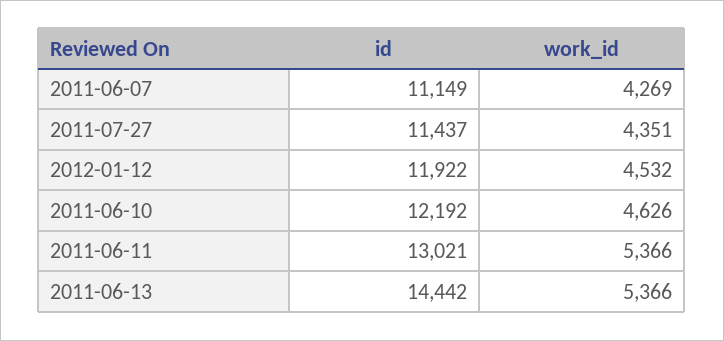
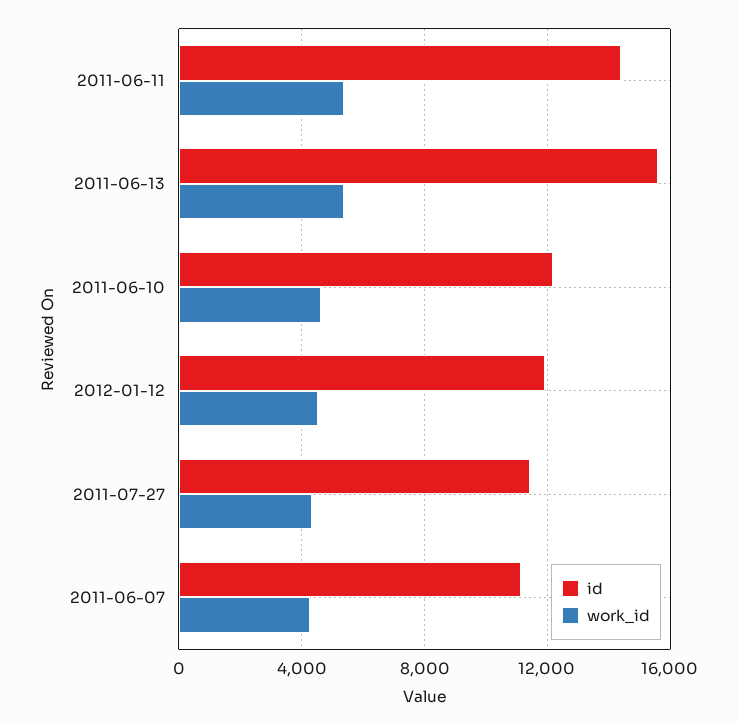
id, 2011-06-11: 13021 -> 14500
id, 2011-06-13: 14442 -> 15500

